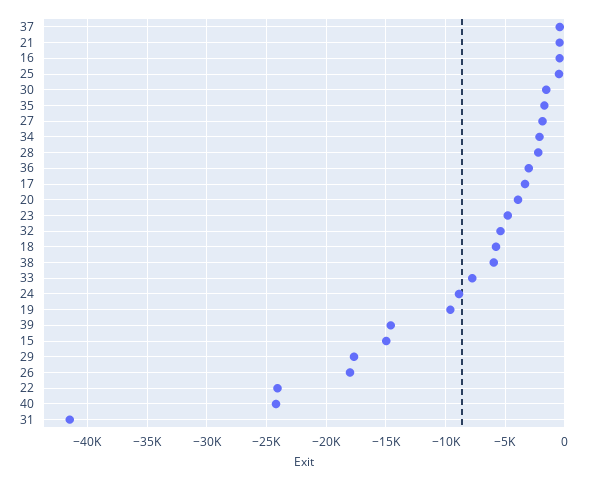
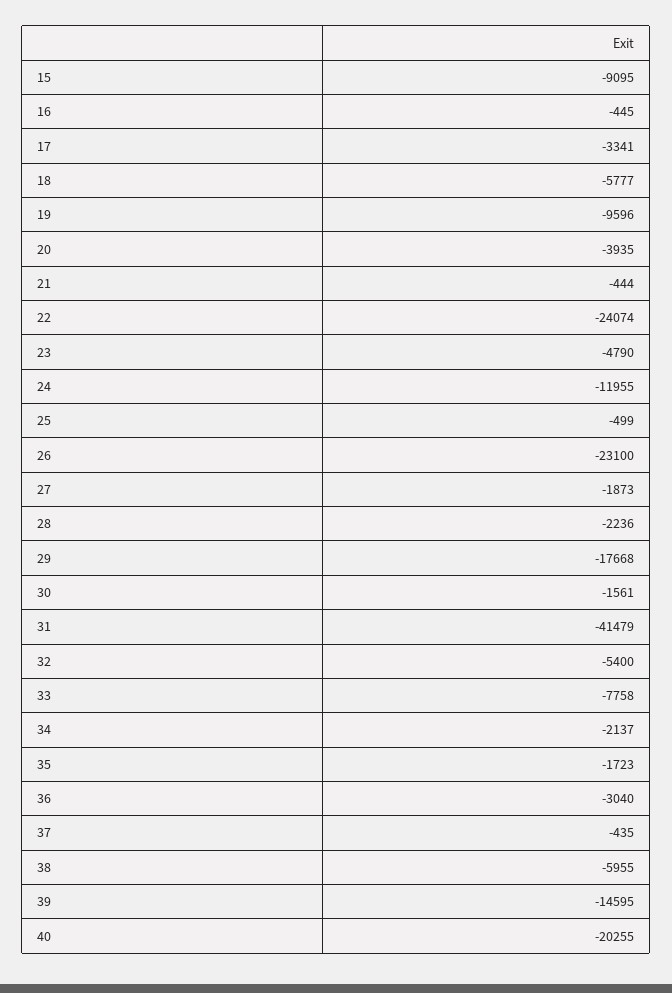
24: -9000 -> -11955
15: -15000 -> -9095
26: -18000 -> -23100
40: -24000 -> -20255

